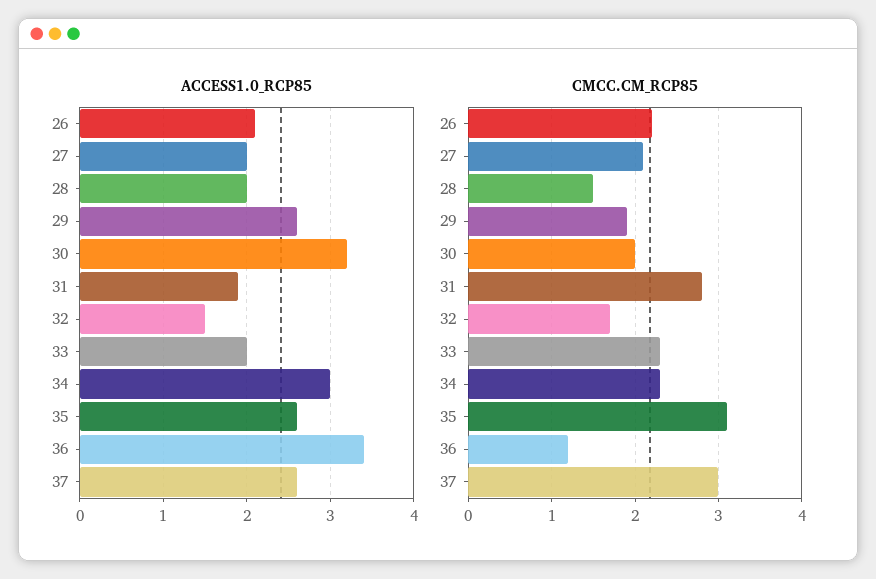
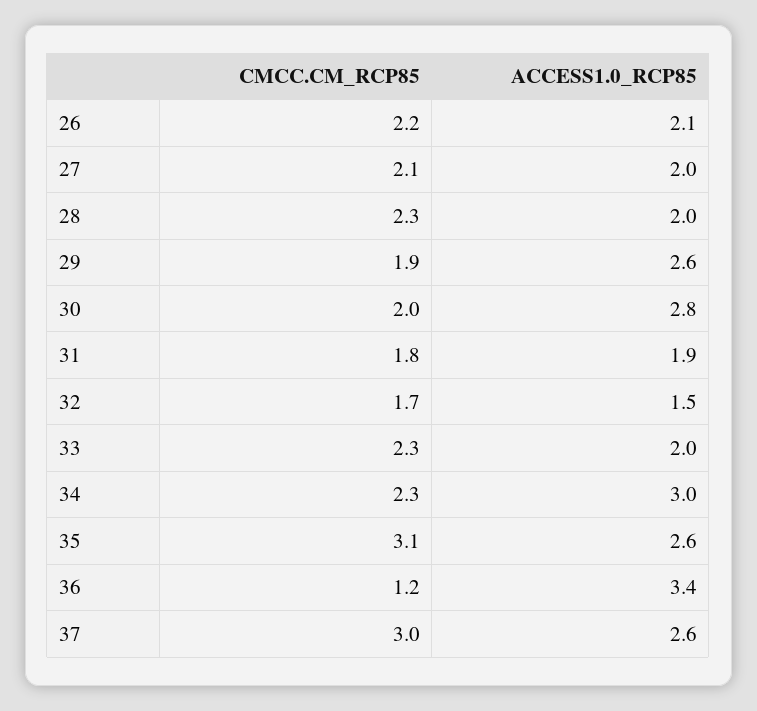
ACCESS1.0_RCP85, 30: 3.2 -> 2.8
CMCC.CM_RCP85, 28: 1.5 -> 2.3
CMCC.CM_RCP85, 31: 2.8 -> 1.8

